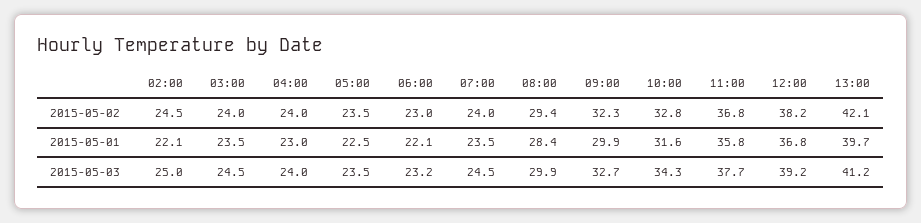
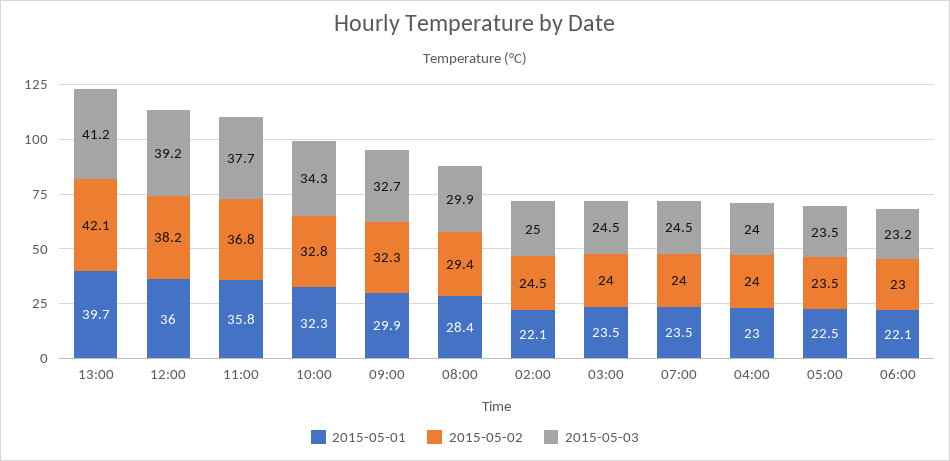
2015-05-01, 10:00: 31.6 -> 32.3
2015-05-01, 12:00: 36.8 -> 36

